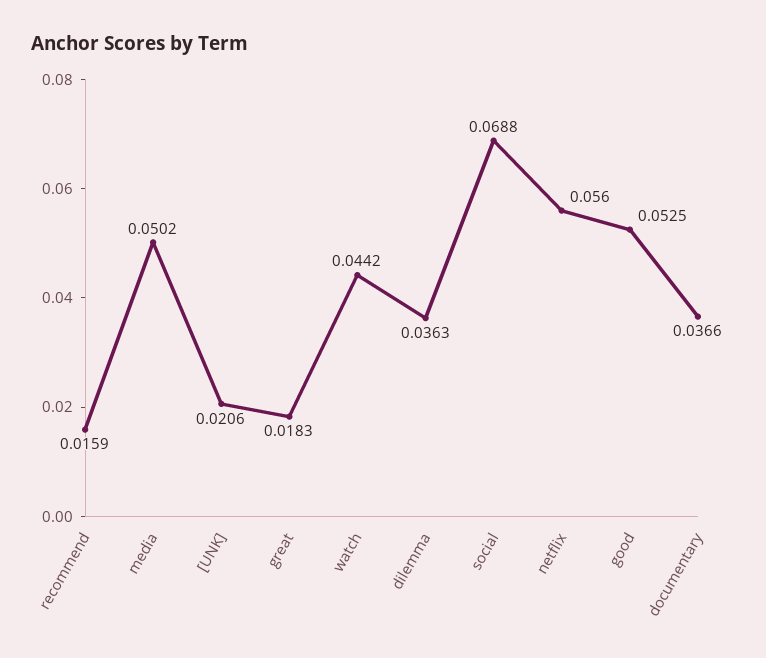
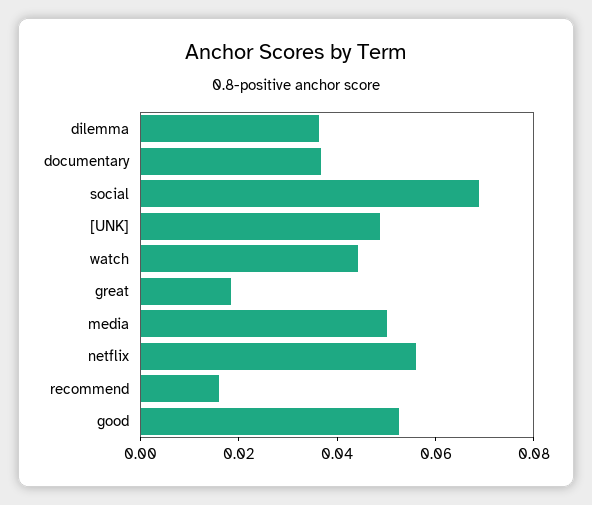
[UNK]: 0.0206 -> 0.05

